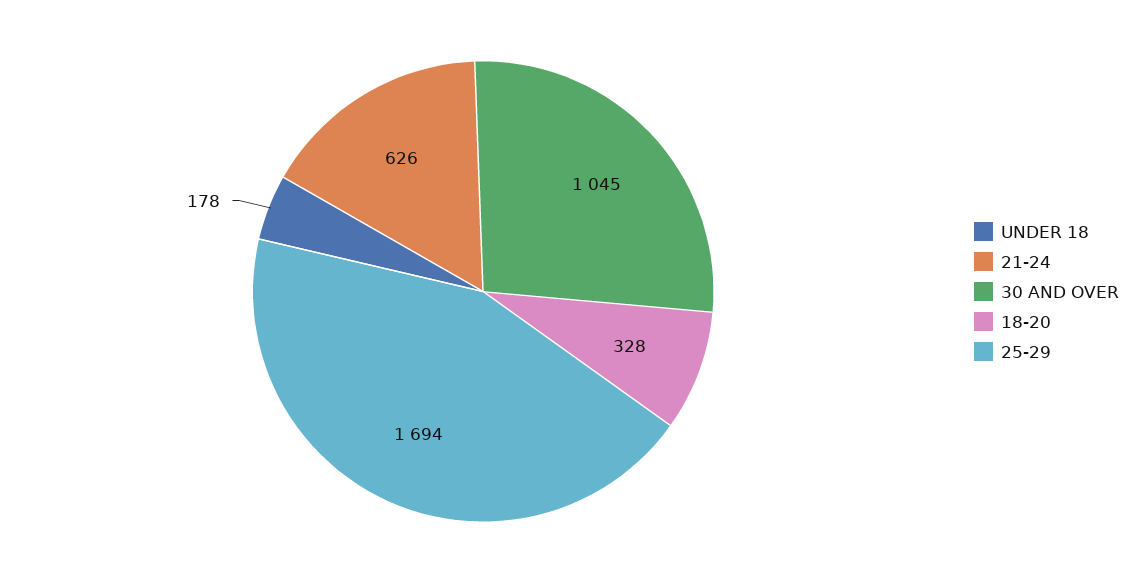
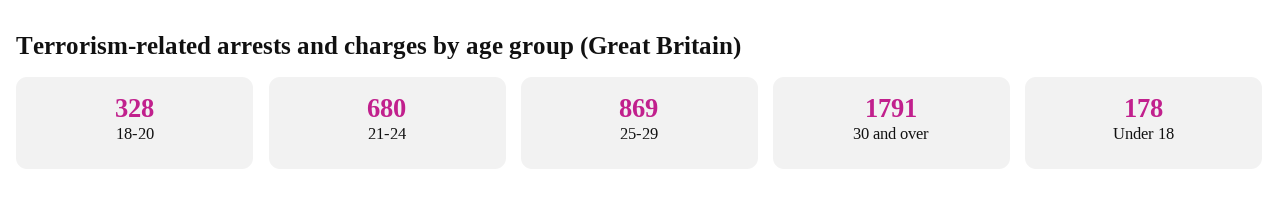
21-24: 626 -> 680
30 AND OVER: 1045 -> 1791
25-29: 1694 -> 869

